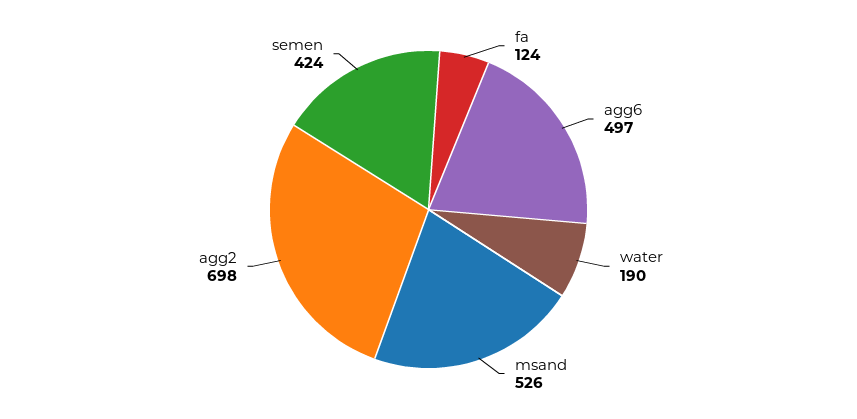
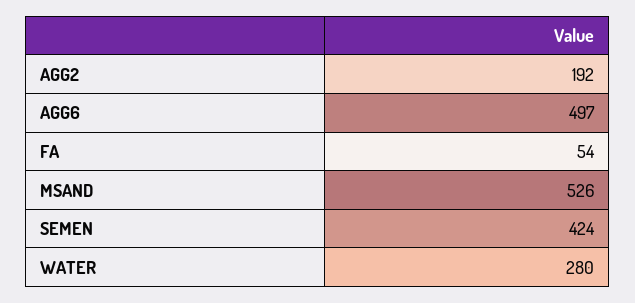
fa: 124 -> 54
water: 190 -> 280
agg2: 698 -> 192

